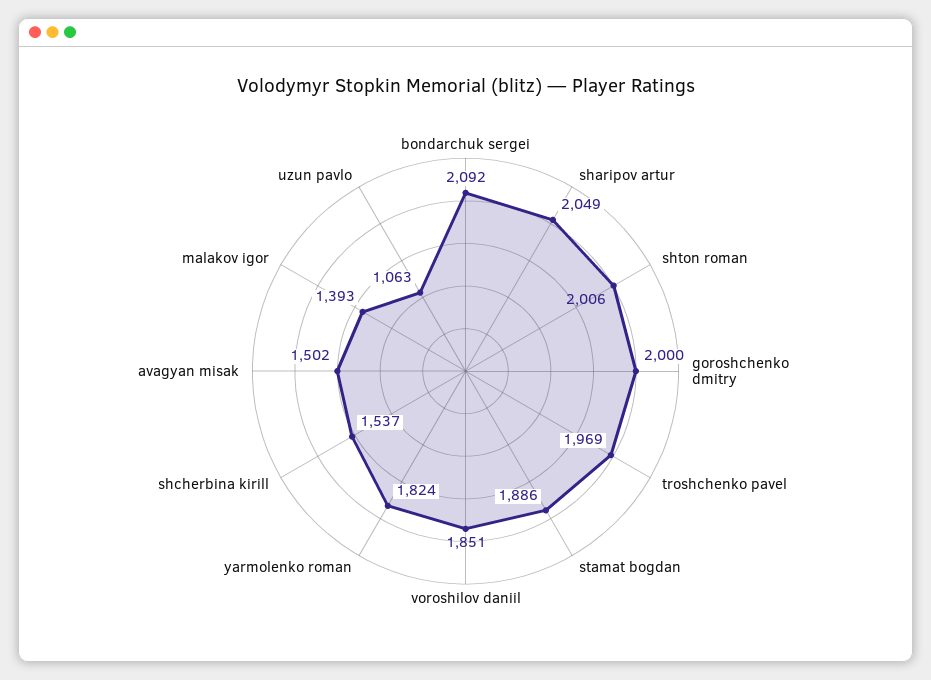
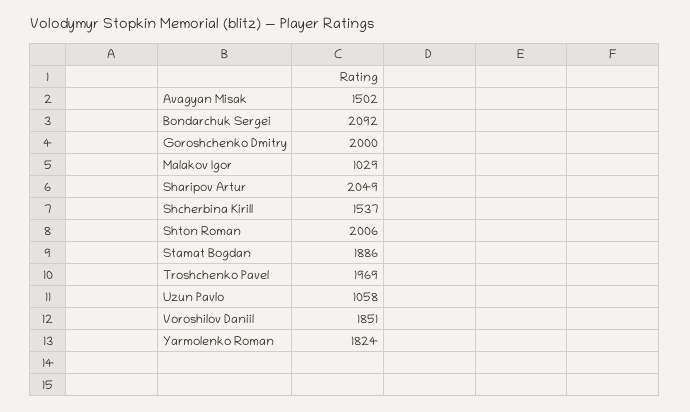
malakov igor: 1393 -> 1029
uzun pavlo: 1063 -> 1058

